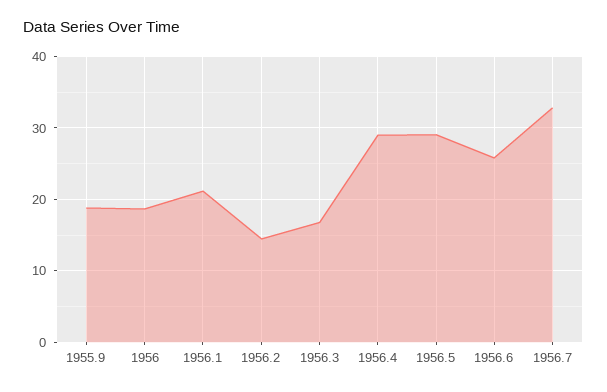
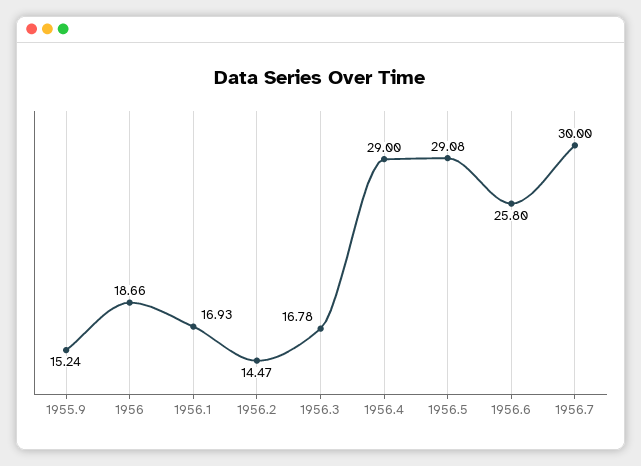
1955.9: 19 -> 15.24
1956.1: 21 -> 16.93
1956.7: 33 -> 30

